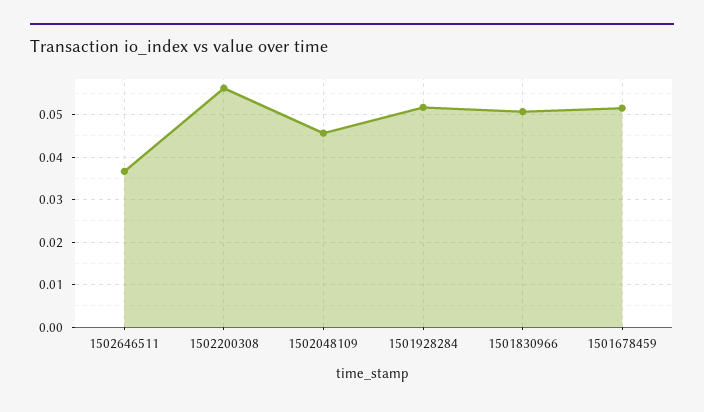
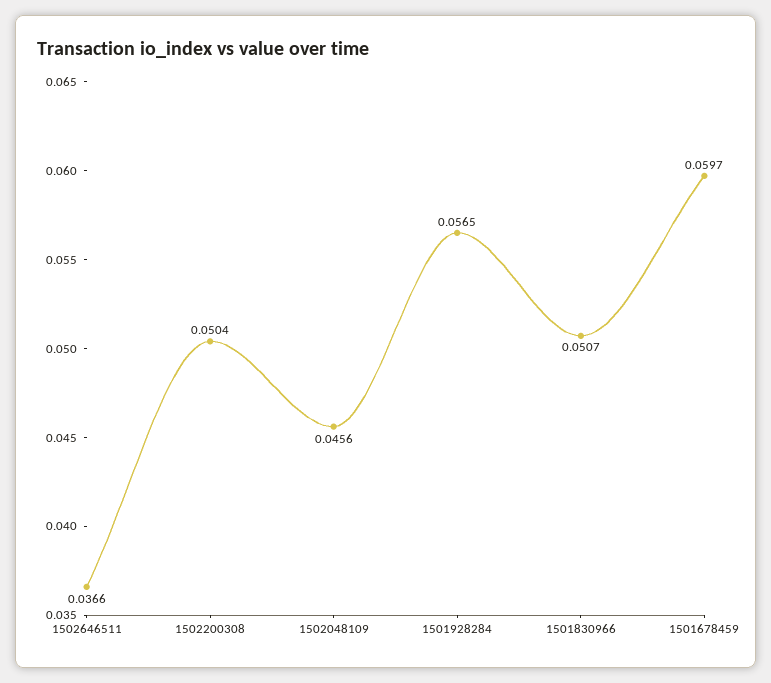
1502200308: 0.056 -> 0.0504
1501928284: 0.052 -> 0.0565
1501678459: 0.052 -> 0.0597

